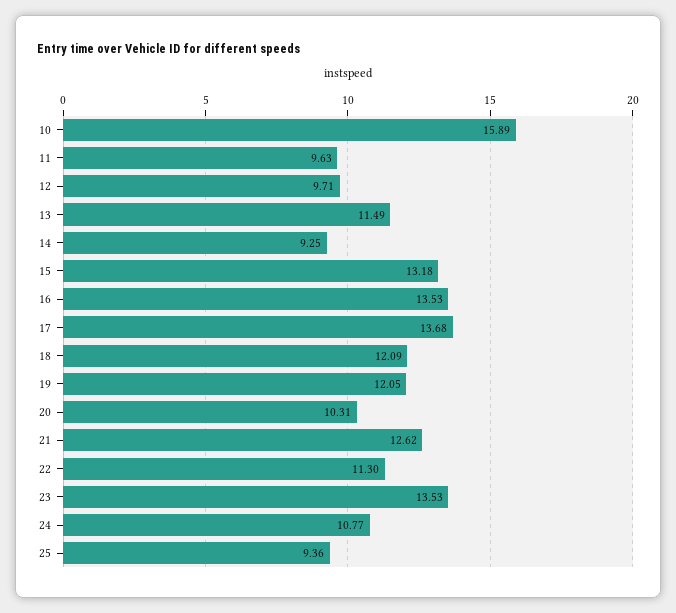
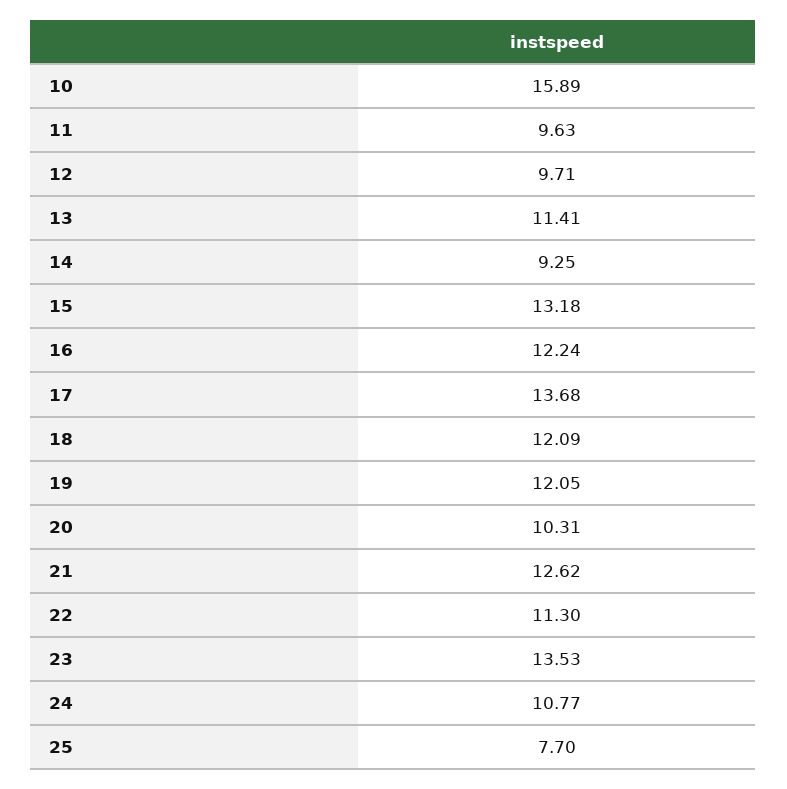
13: 11.49 -> 11.41
16: 13.53 -> 12.24
25: 9.36 -> 7.7

